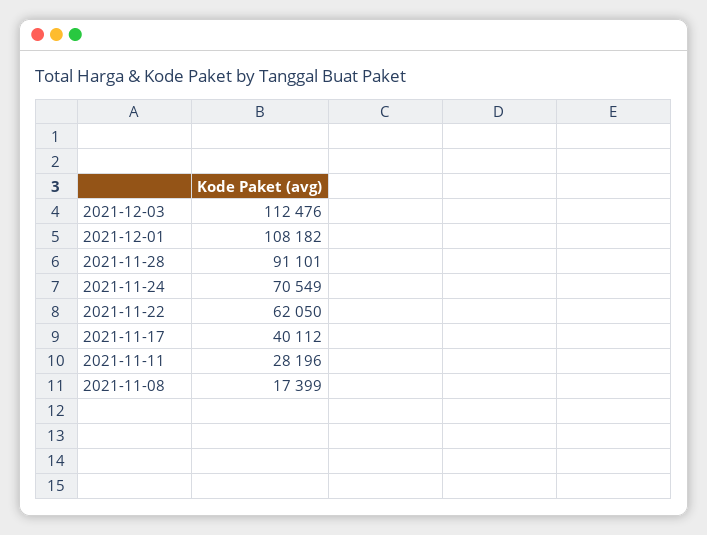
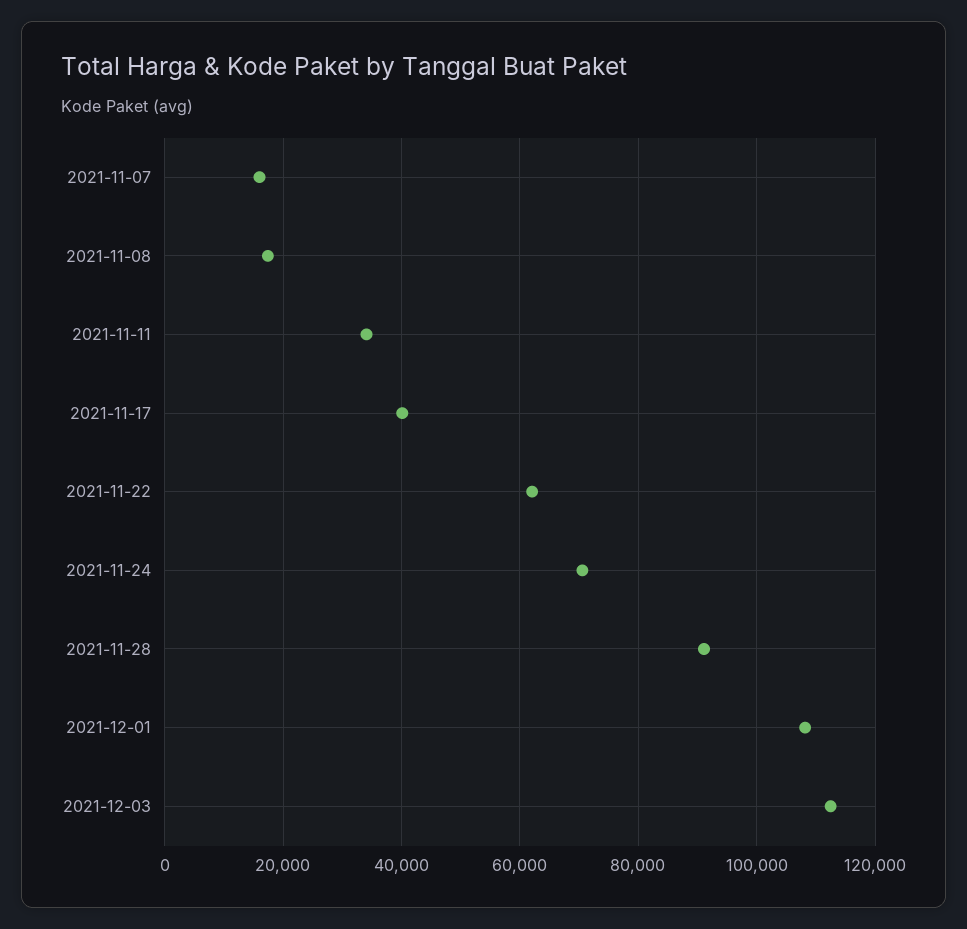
2021-11-11: 28196 -> 34000
2021-11-07: none -> 16000

